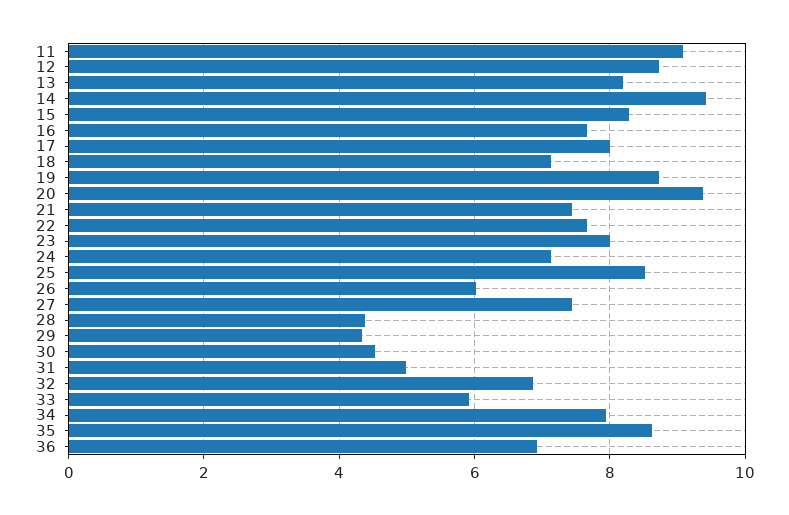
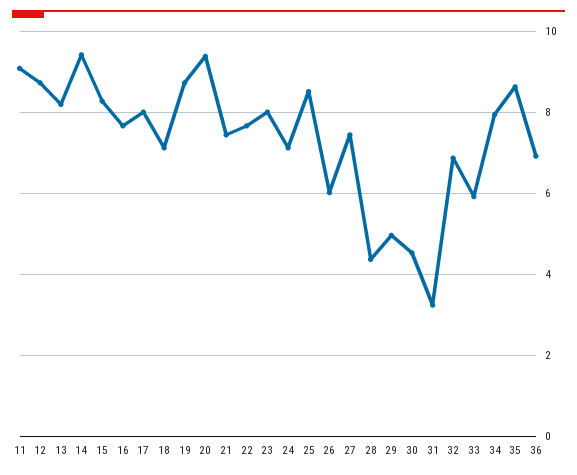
29: 4.4 -> 5
31: 5 -> 3.2

